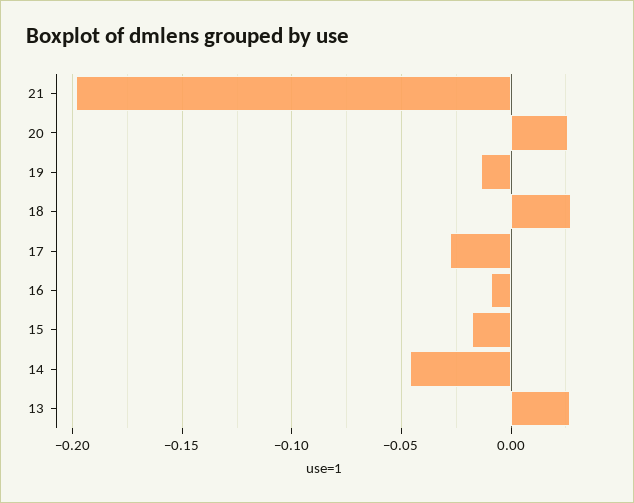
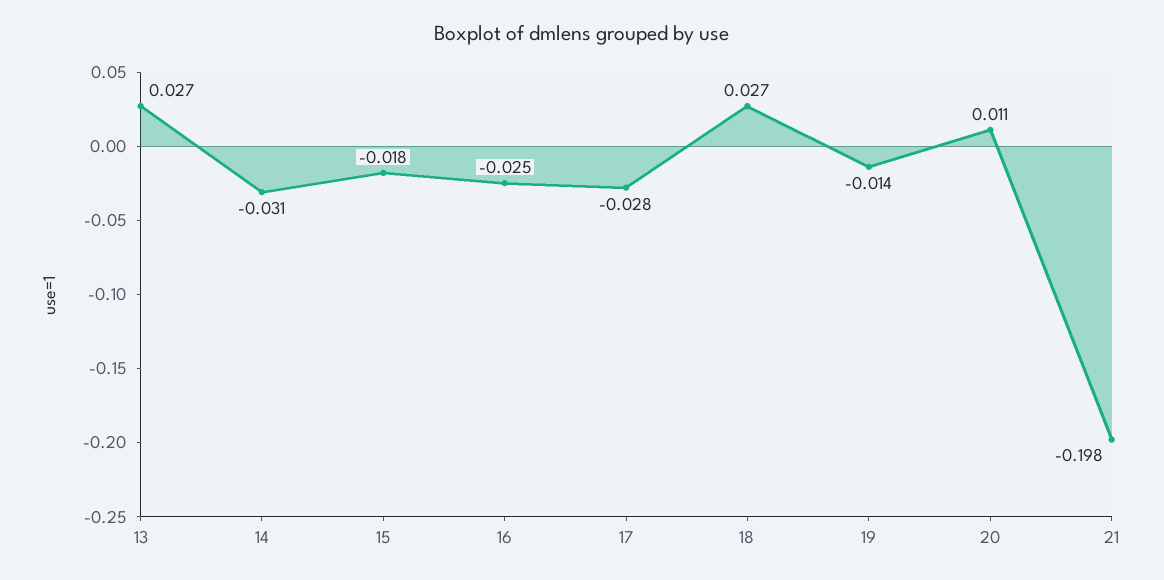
20: 0.025 -> 0.011
16: -0.01 -> -0.025
14: -0.045 -> -0.031

